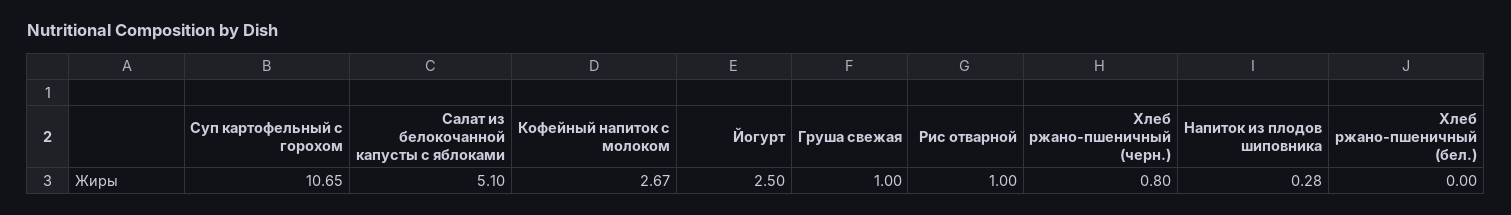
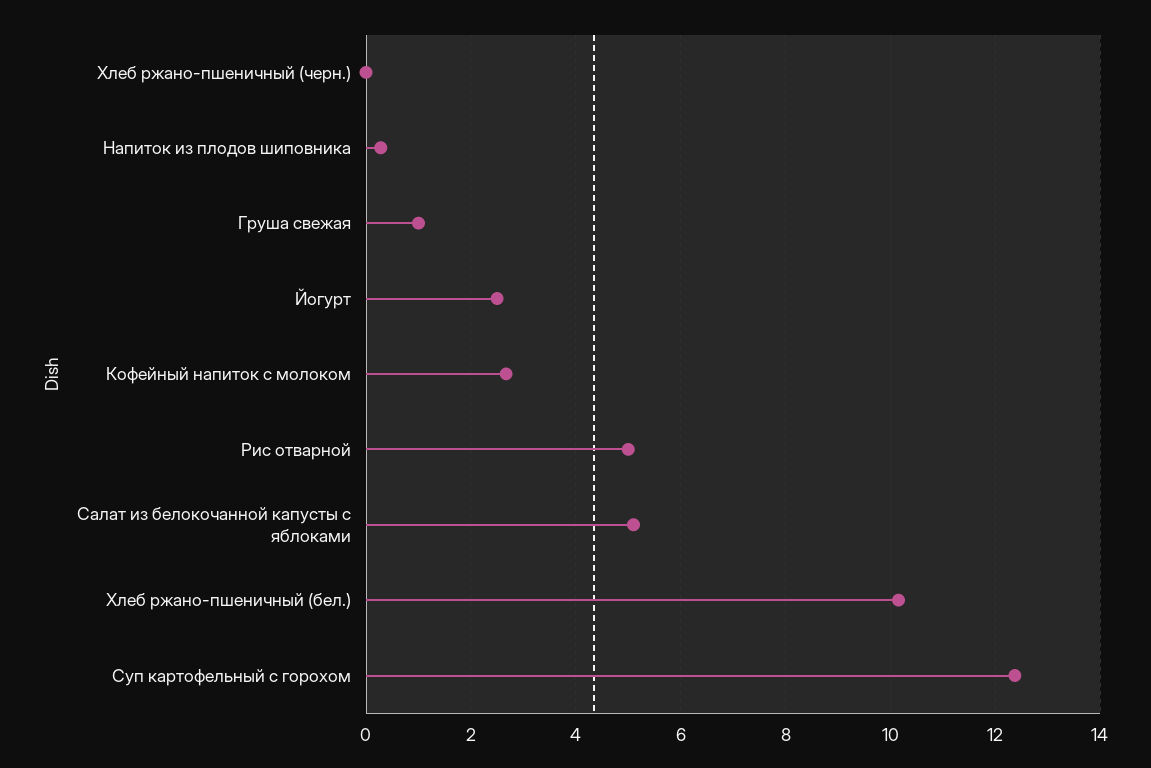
Суп картофельный с горохом: 10.65 -> 12.4
Рис отварной: 1 -> 5
Хлеб ржано-пшеничный (черн.): 0.8 -> 0
Хлеб ржано-пшеничный (бел.): 0 -> 10.2

